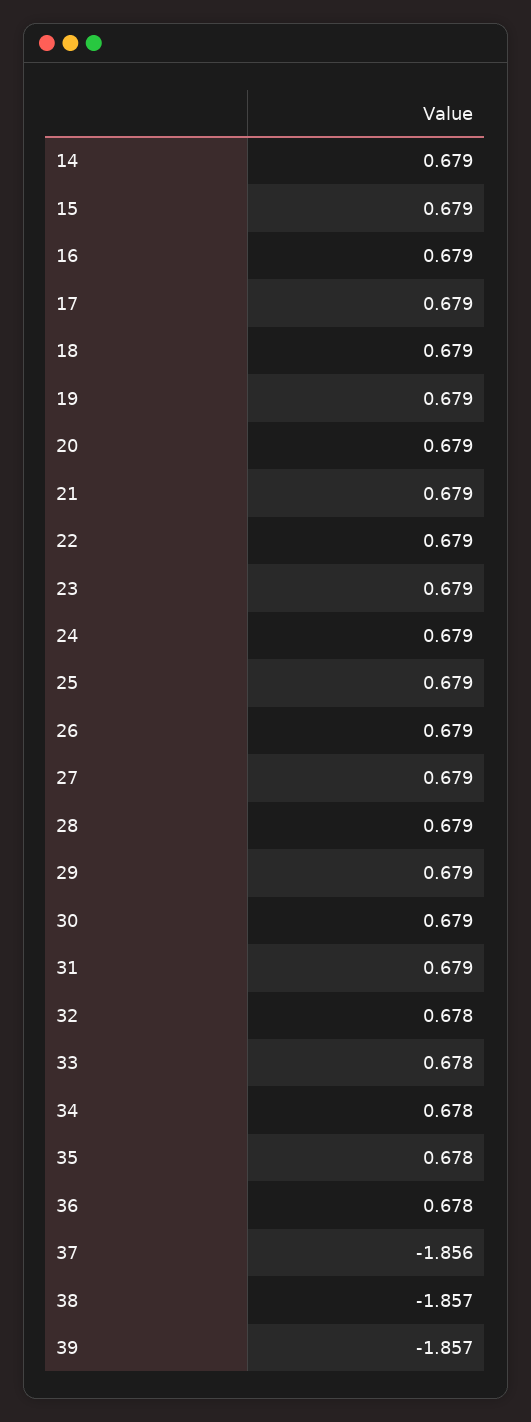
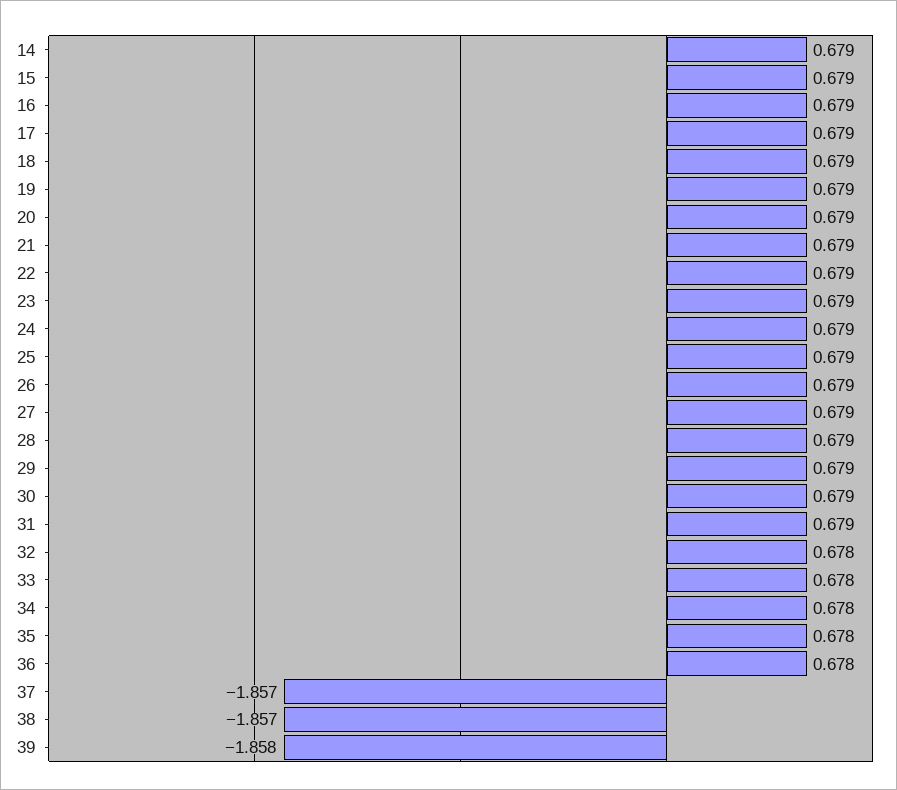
37: -1.856 -> -1.857
39: -1.857 -> -1.858

